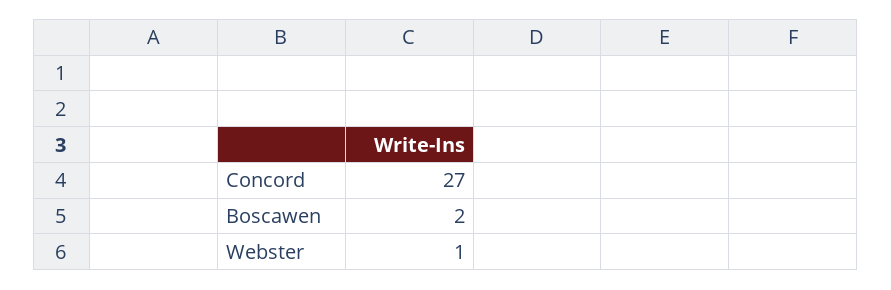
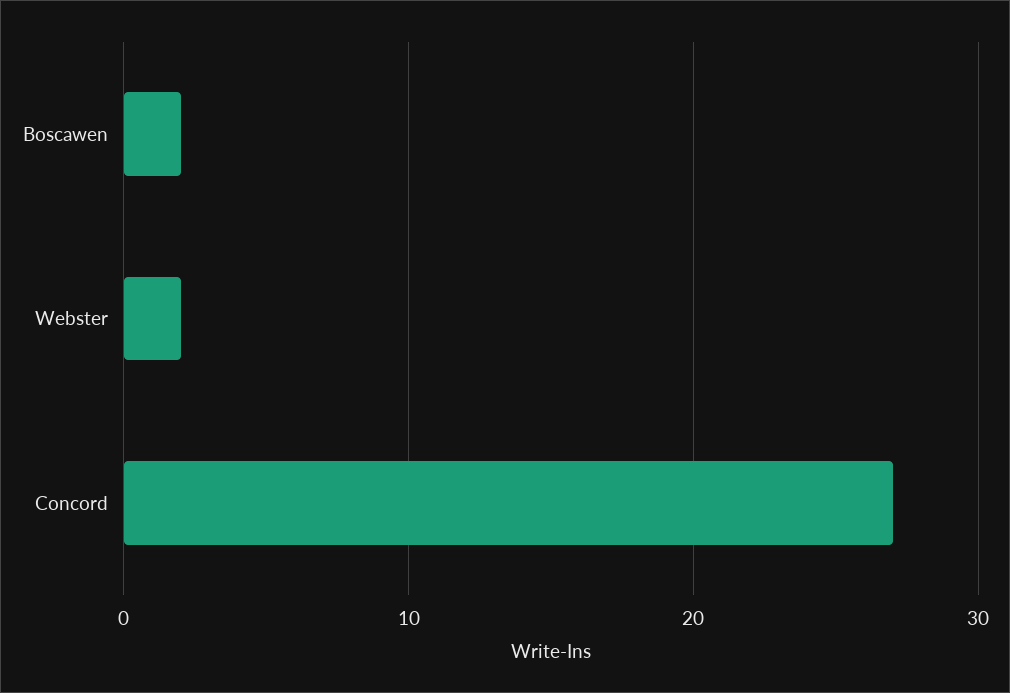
Webster: 1 -> 2

